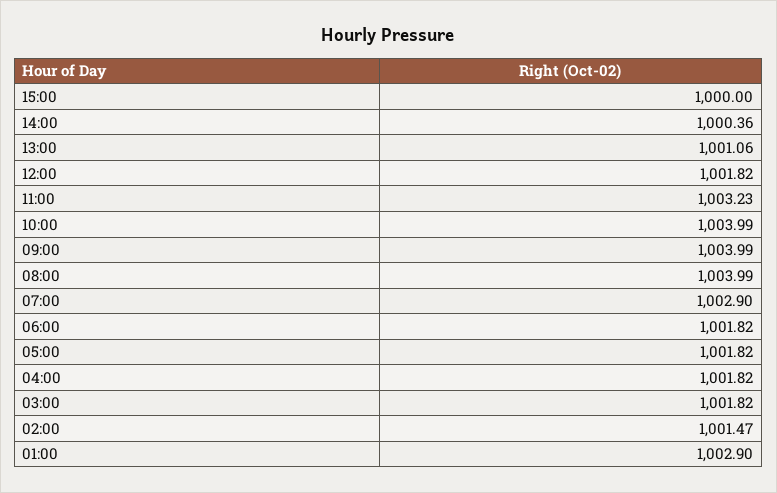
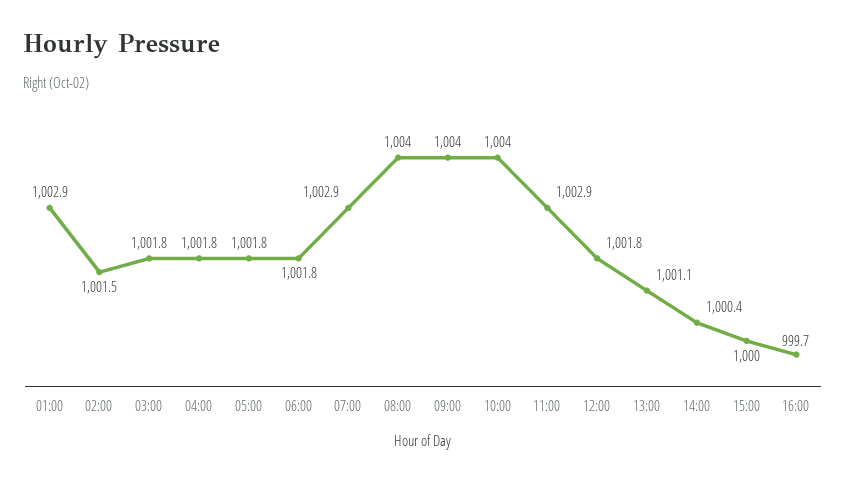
11:00: 1003.23 -> 1002.9
16:00: none -> 999.7

